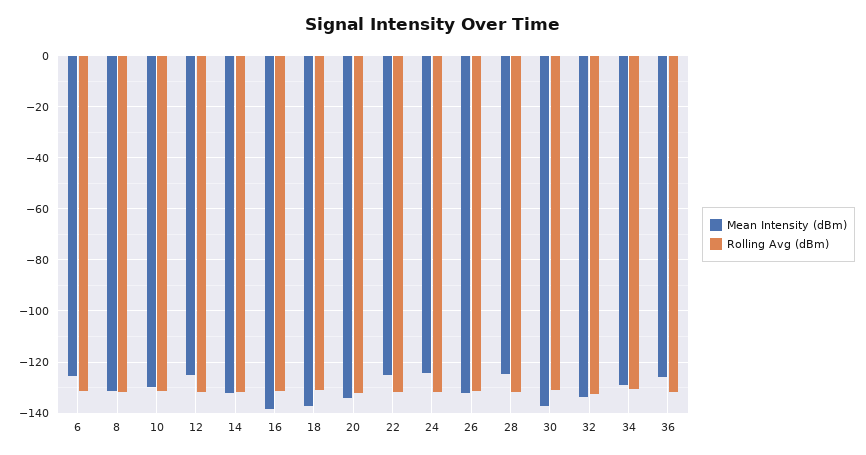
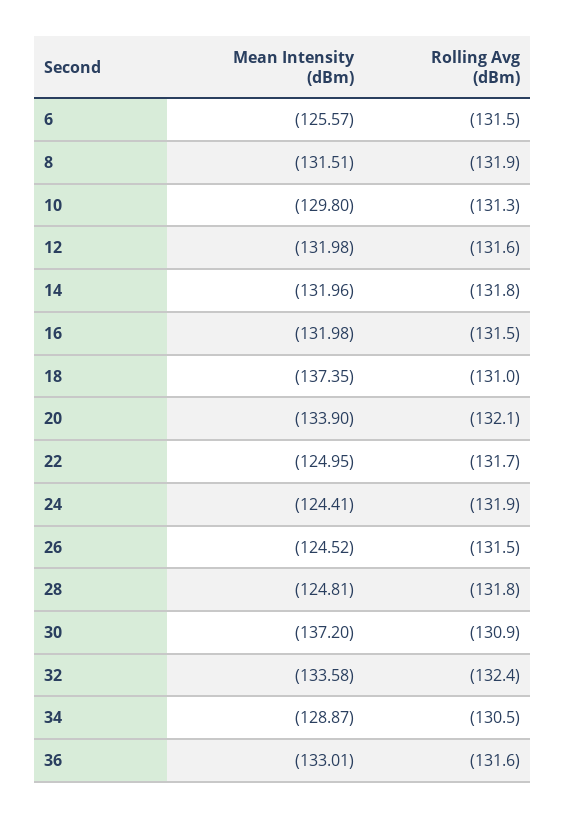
Mean Intensity (dBm), 12: -125 -> -131.98
Mean Intensity (dBm), 16: -137.5 -> -131.98
Mean Intensity (dBm), 26: -132.5 -> -124.52
Mean Intensity (dBm), 36: -125 -> -133.01

